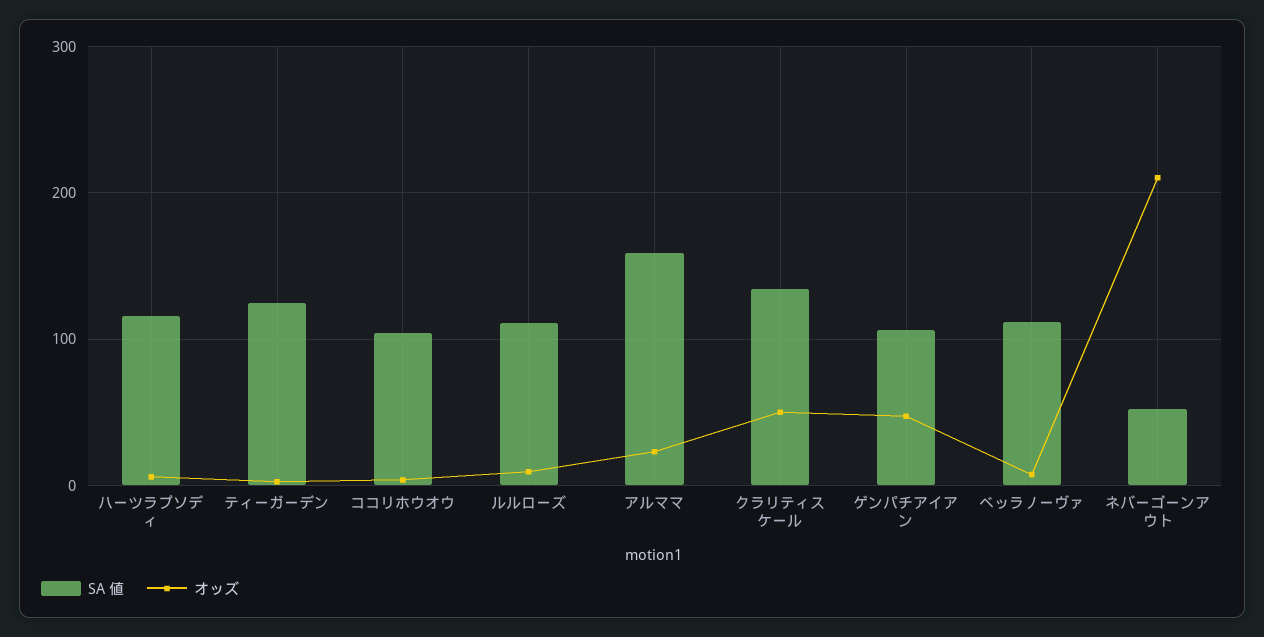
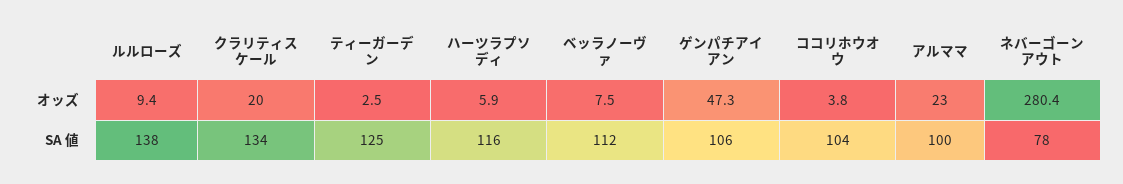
SA 値, ルルローズ: 110 -> 138
SA 値, アルママ: 160 -> 100
オッズ, クラリティスケール: 50 -> 20
SA 値, ネバーゴーンアウト: 50 -> 78
オッズ, ネバーゴーンアウト: 210 -> 280.4

